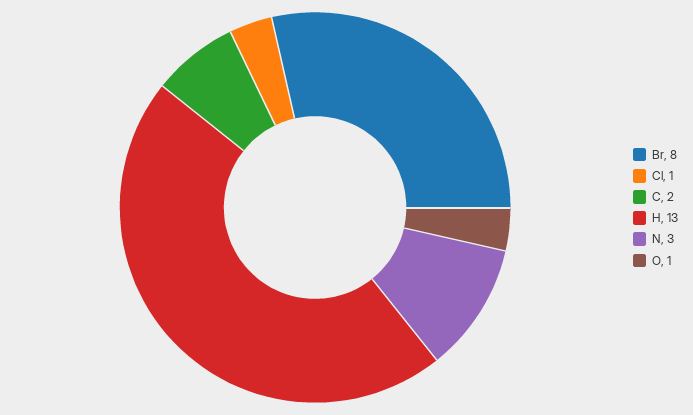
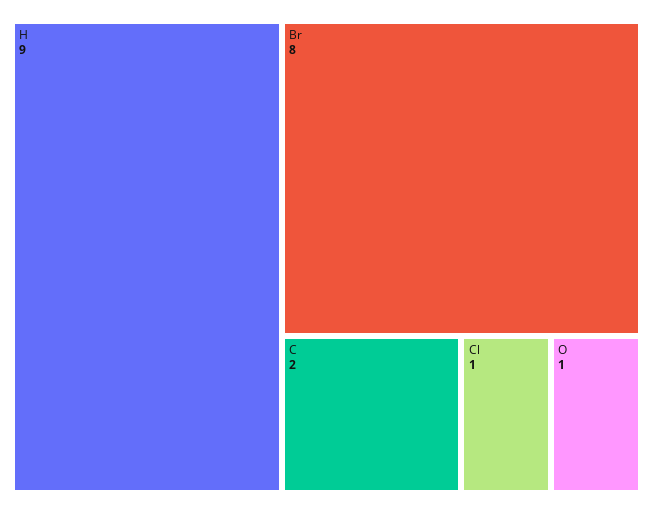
H: 13 -> 9
N: 3 -> none

